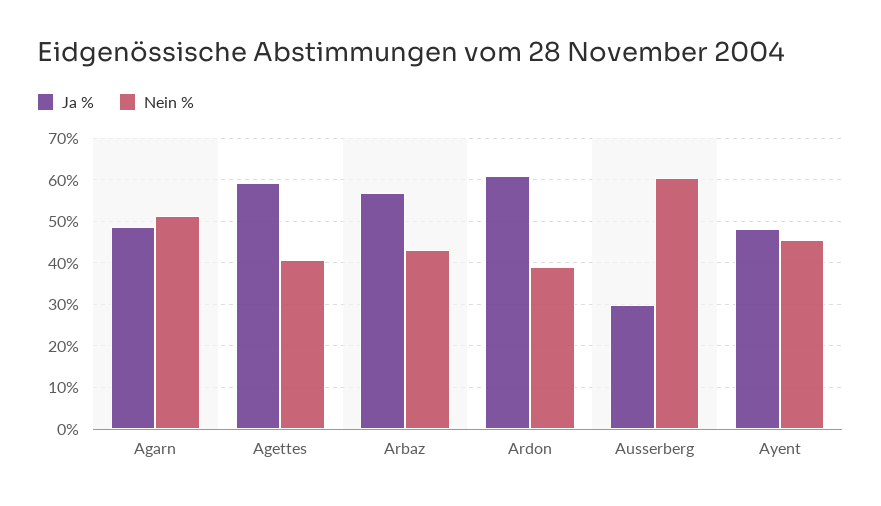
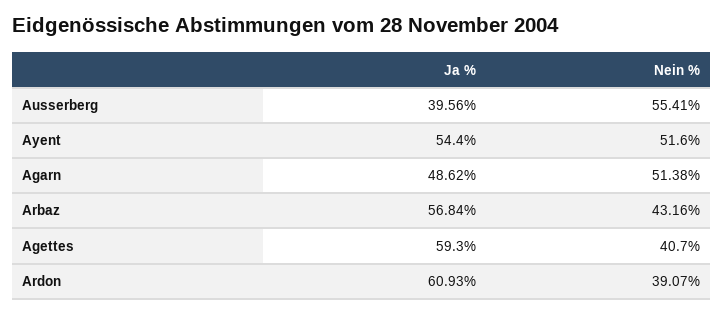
Ja %, Ausserberg: 30 -> 39.56
Nein %, Ausserberg: 60 -> 55.41
Ja %, Ayent: 48 -> 54.4
Nein %, Ayent: 46 -> 51.6

